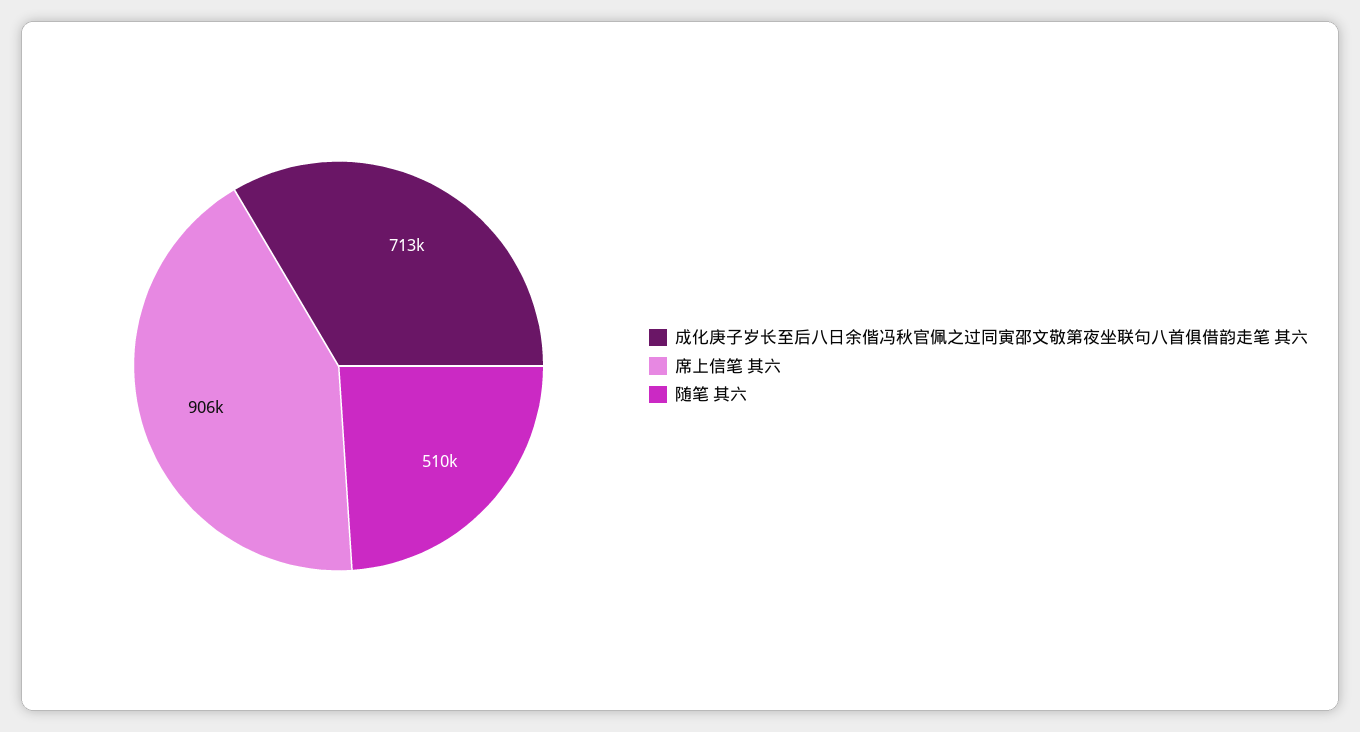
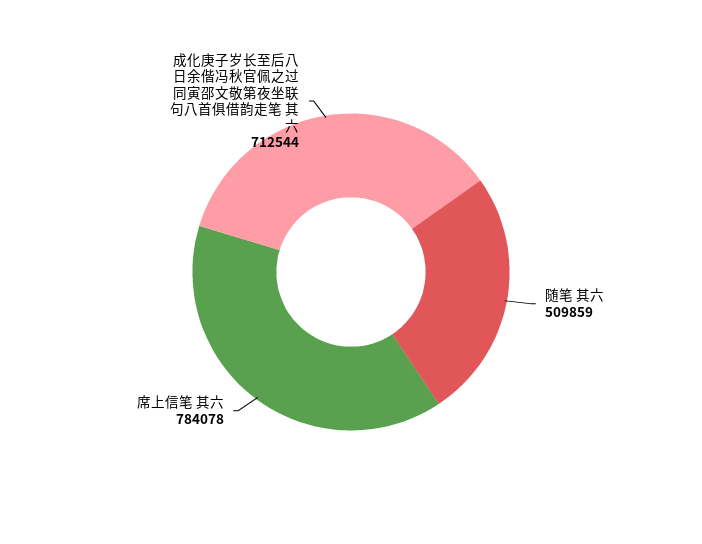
席上信笔 其六: 906000 -> 784078

